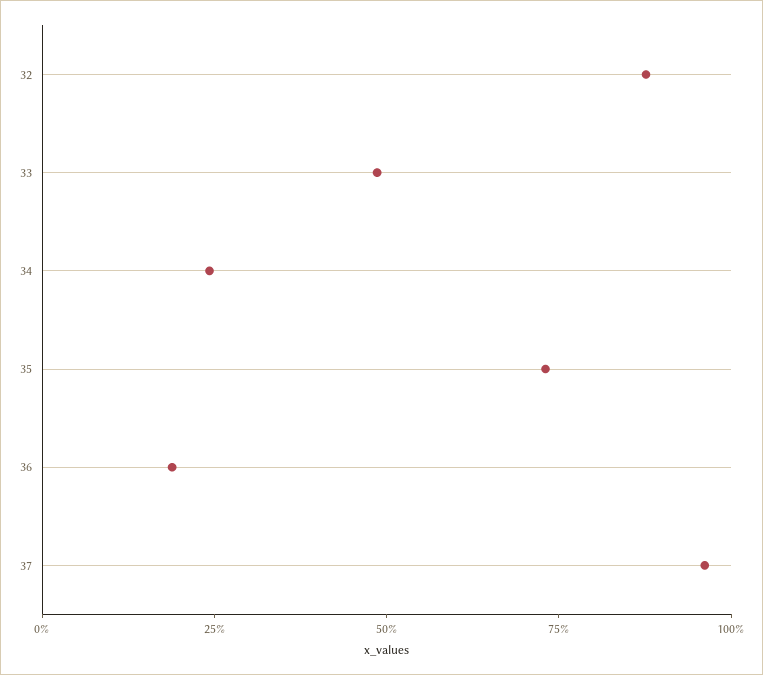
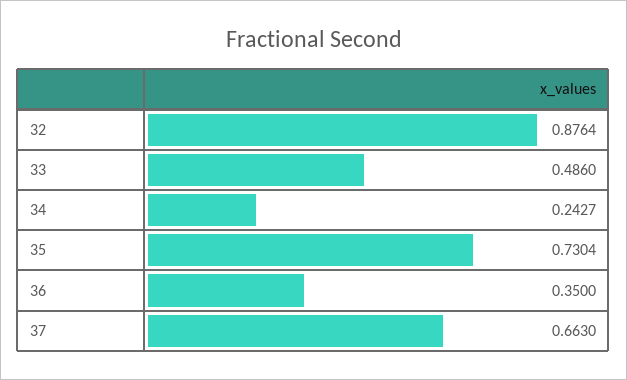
36: 0.2 -> 0.35
37: 0.95 -> 0.663

